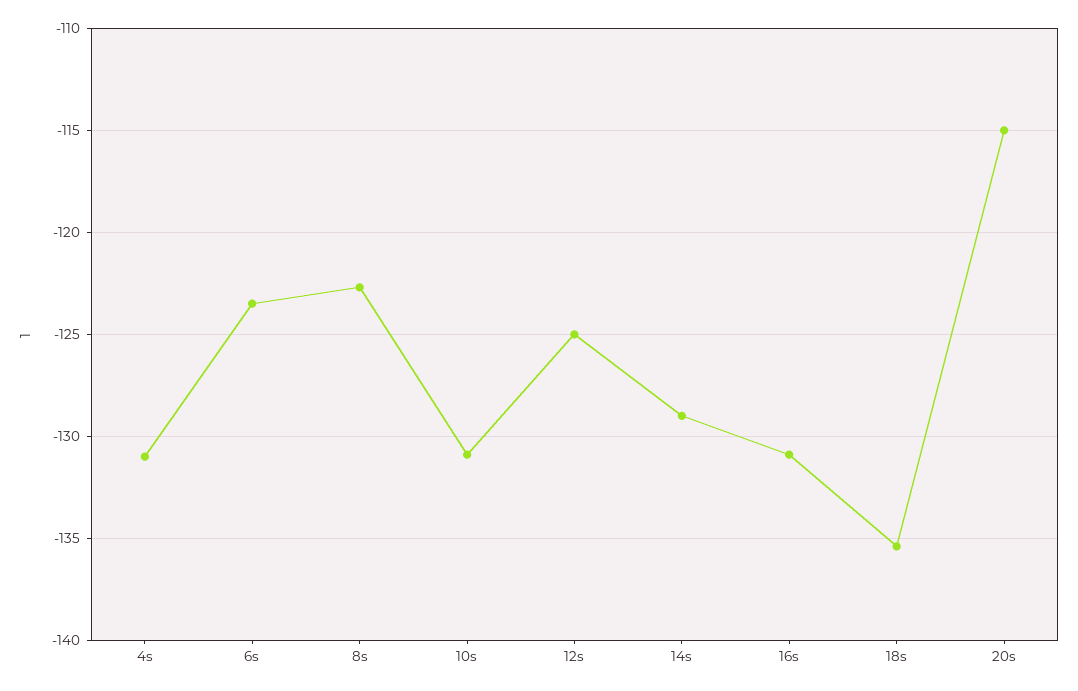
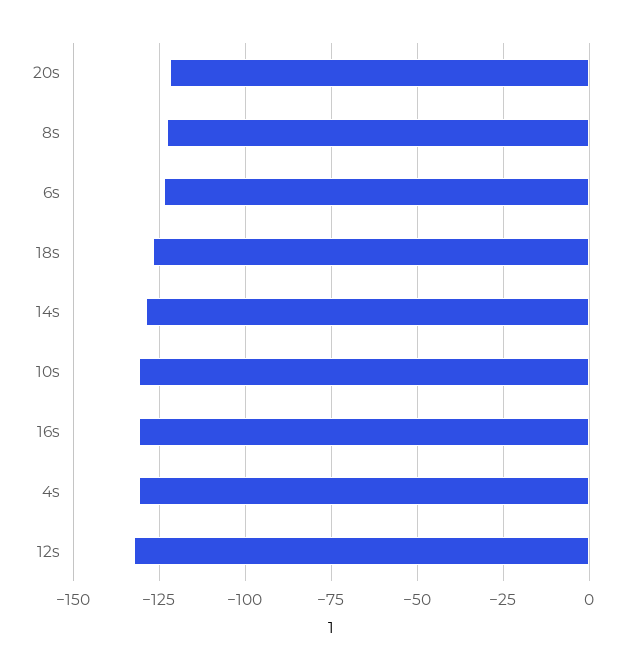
12s: -125 -> -132.5
18s: -135.5 -> -127.5
20s: -115 -> -122.5

